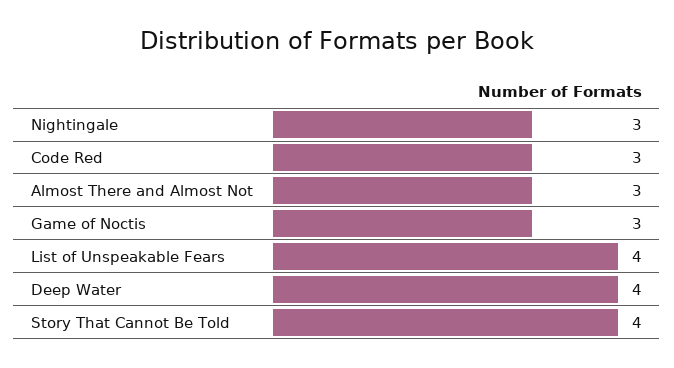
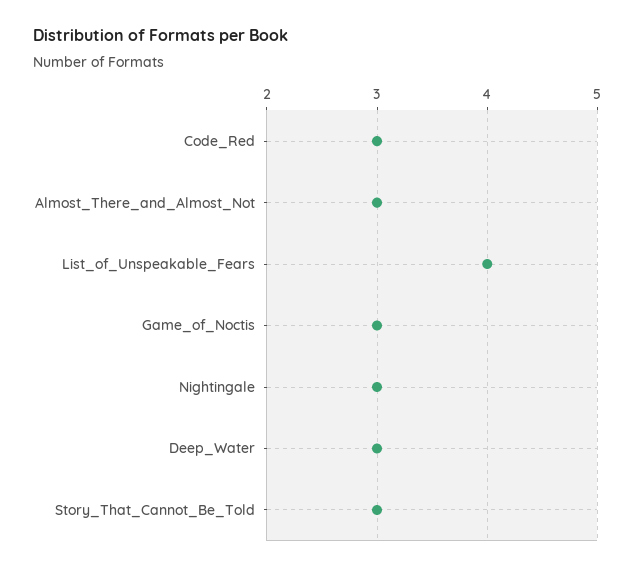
Deep Water: 4 -> 3
Story That Cannot Be Told: 4 -> 3

